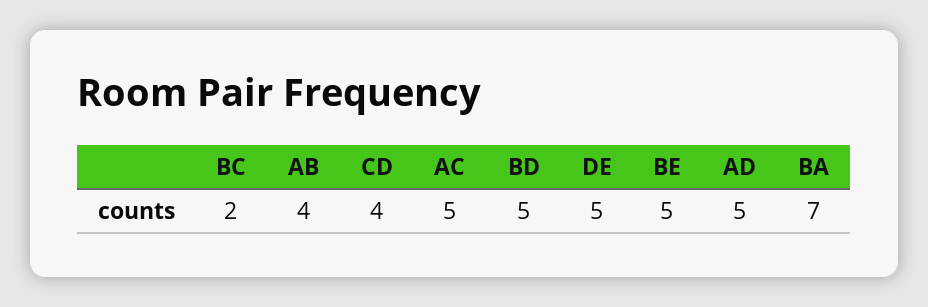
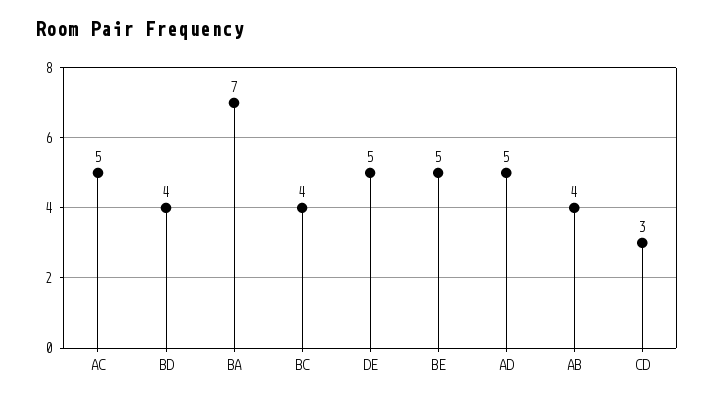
BC: 2 -> 4
CD: 4 -> 3
BD: 5 -> 4

